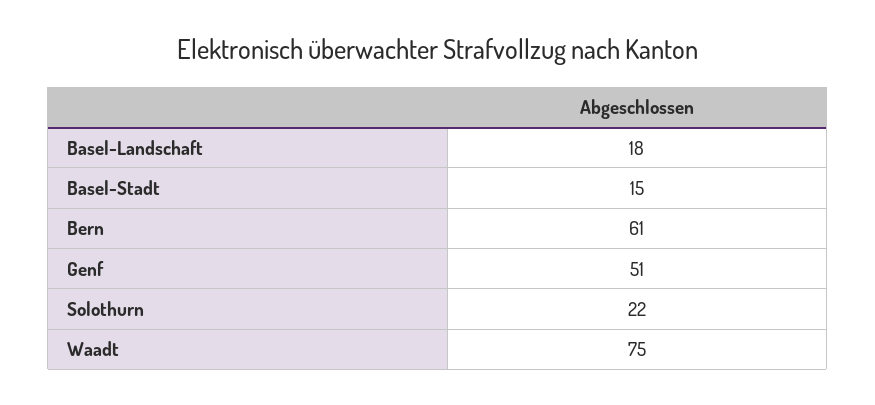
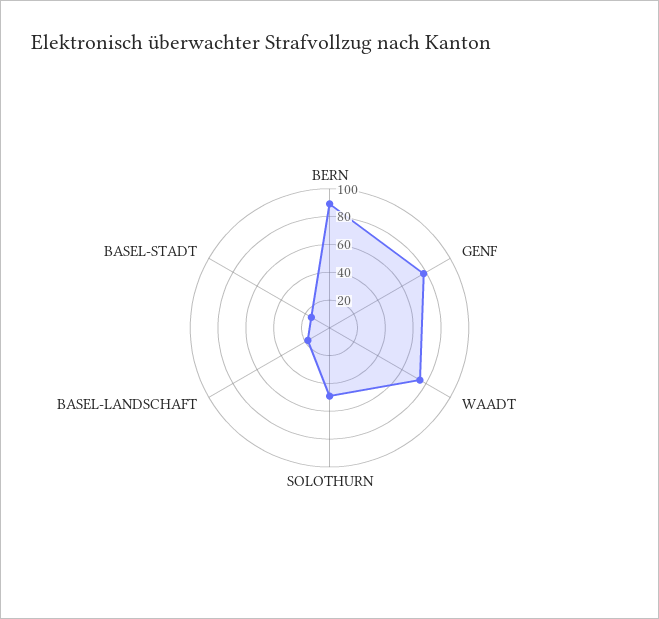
Bern: 61 -> 90
Genf: 51 -> 80
Solothurn: 22 -> 50

